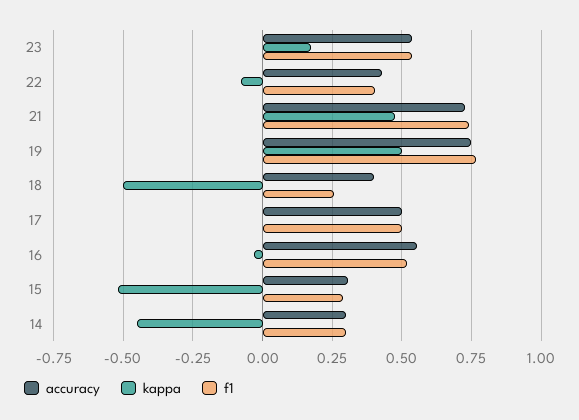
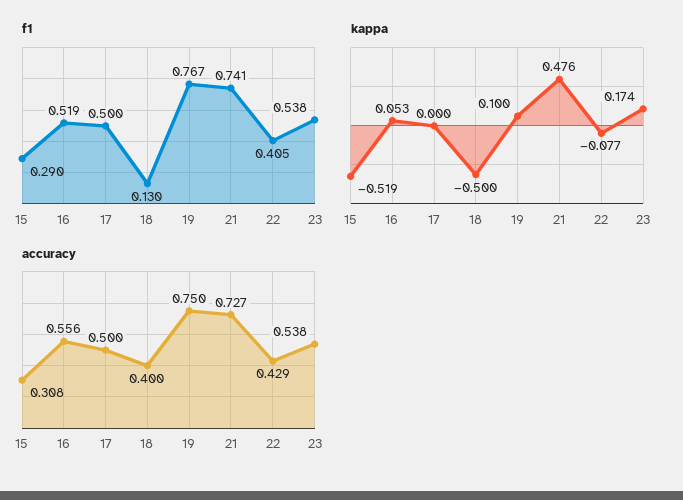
kappa, 19: 0.5 -> 0.1
f1, 18: 0.25 -> 0.13
kappa, 16: -0.025 -> 0.053
accuracy, 14: 0.3 -> none
kappa, 14: -0.45 -> none
f1, 14: 0.3 -> none

